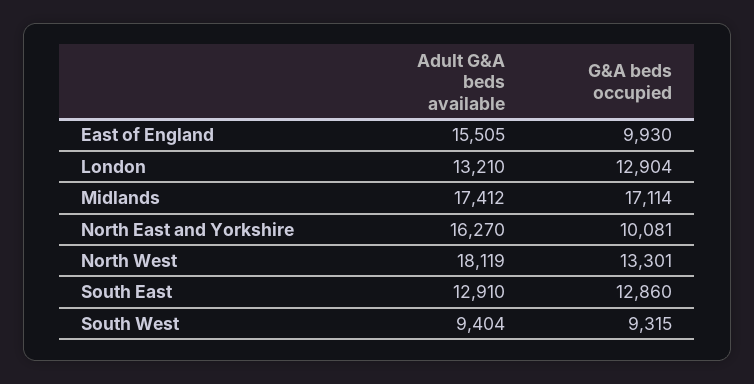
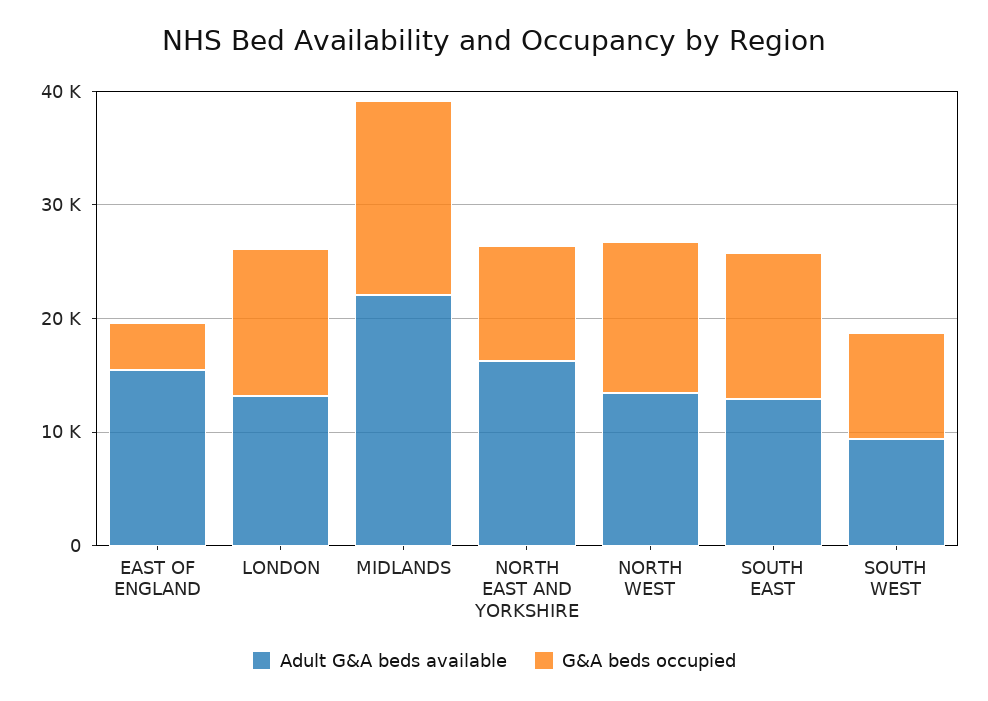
G&A beds occupied, East of England: 9930 -> 4000
Adult G&A beds available, Midlands: 17412 -> 22000
Adult G&A beds available, North West: 18119 -> 14000

